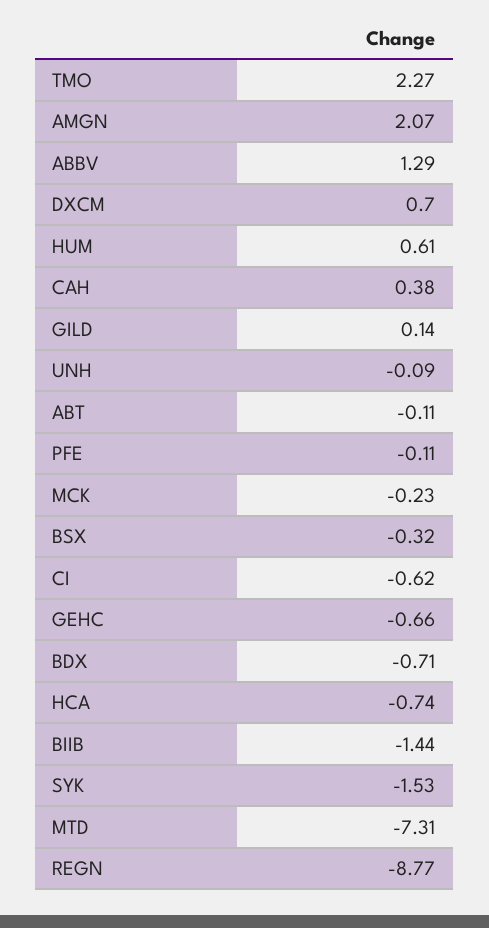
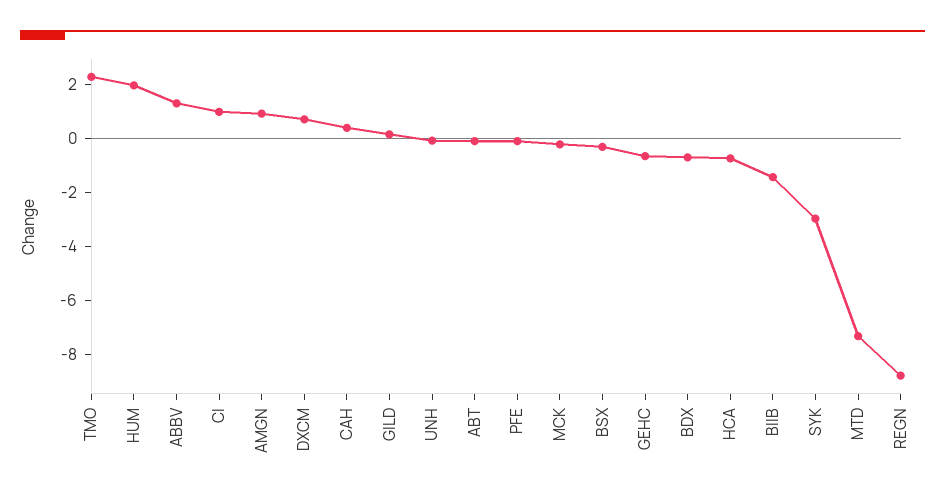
AMGN: 2.07 -> 1
HUM: 0.61 -> 2
CI: -0.62 -> 1
SYK: -1.53 -> -3

